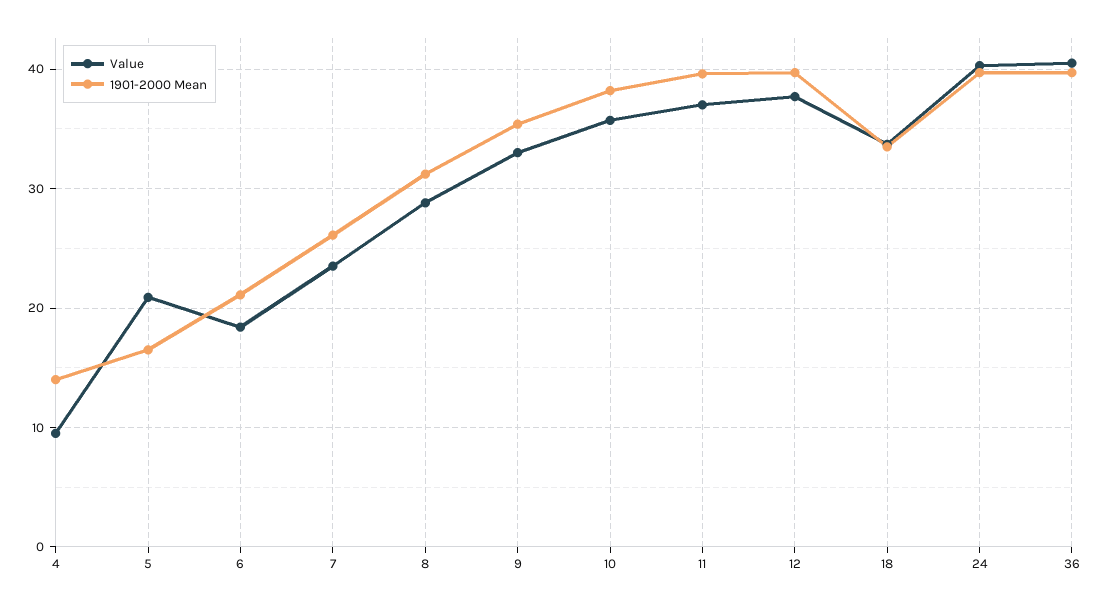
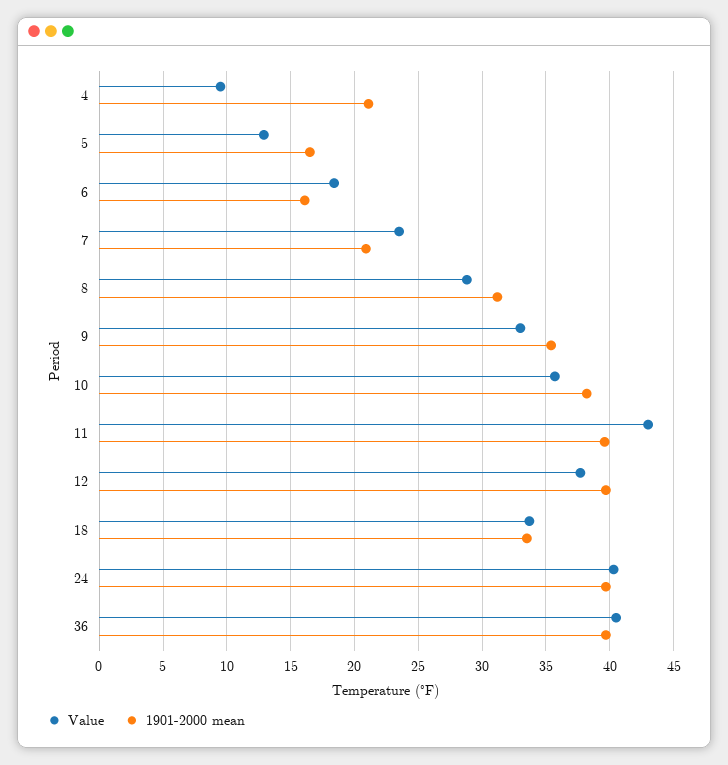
1901-2000 Mean, 4: 14 -> 21
Value, 5: 21 -> 13
1901-2000 Mean, 6: 21 -> 16
1901-2000 Mean, 7: 26 -> 21
Value, 11: 37 -> 43

